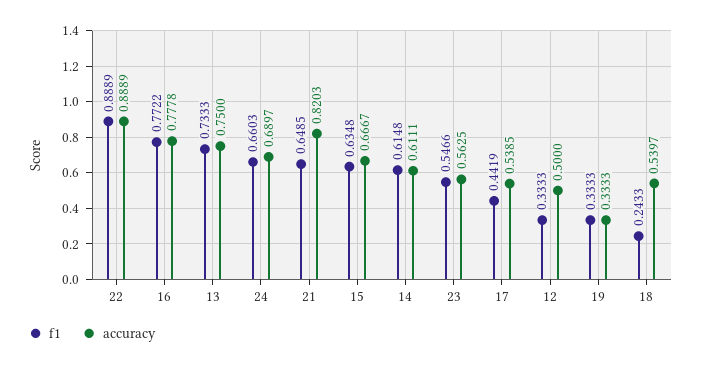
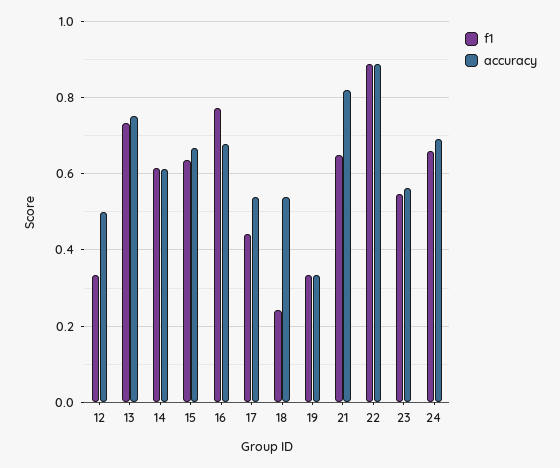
accuracy, 16: 0.7778 -> 0.68

